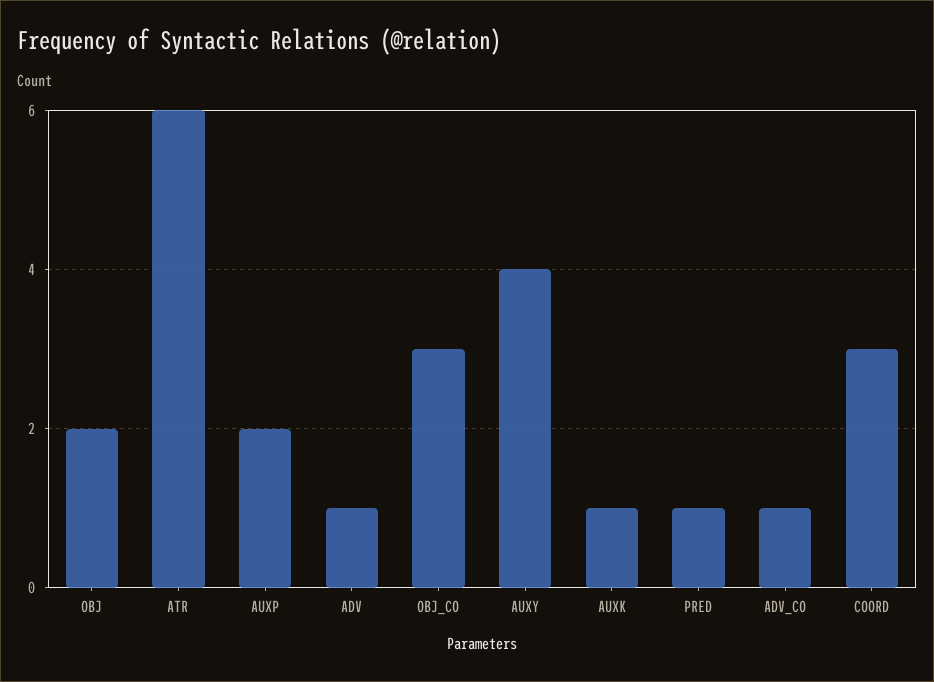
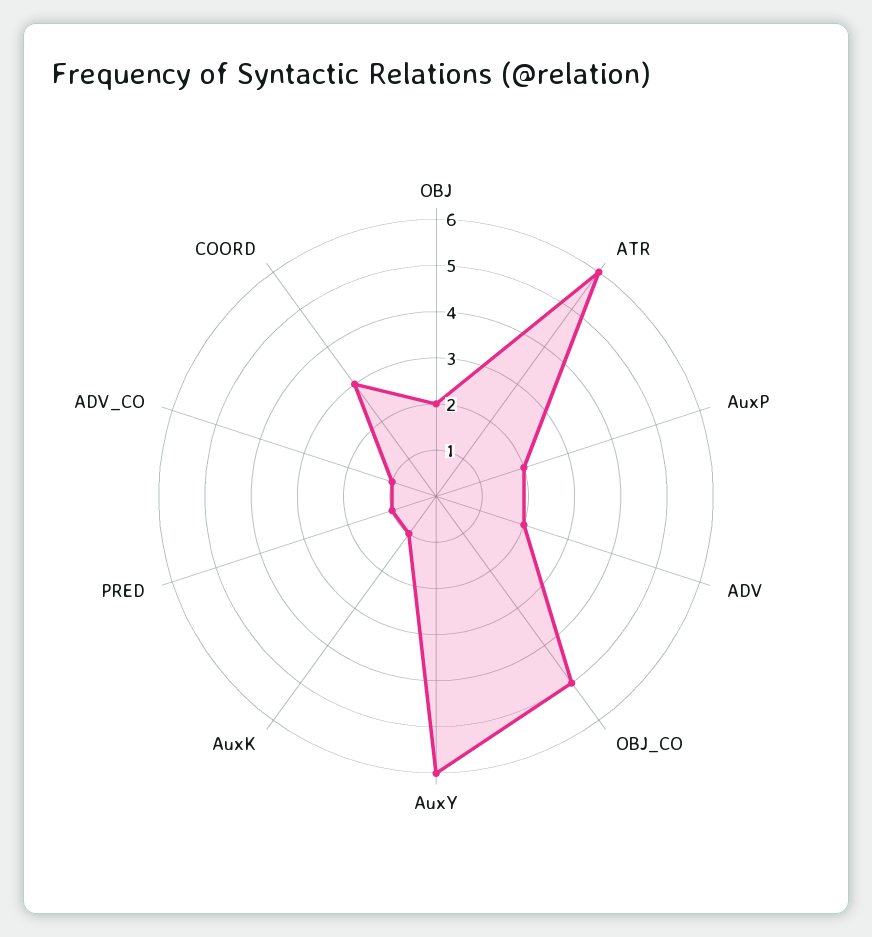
ADV: 1 -> 2
OBJ_CO: 3 -> 5
AUXY: 4 -> 6

